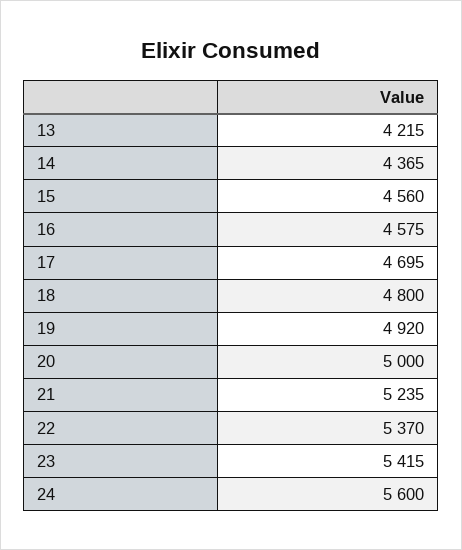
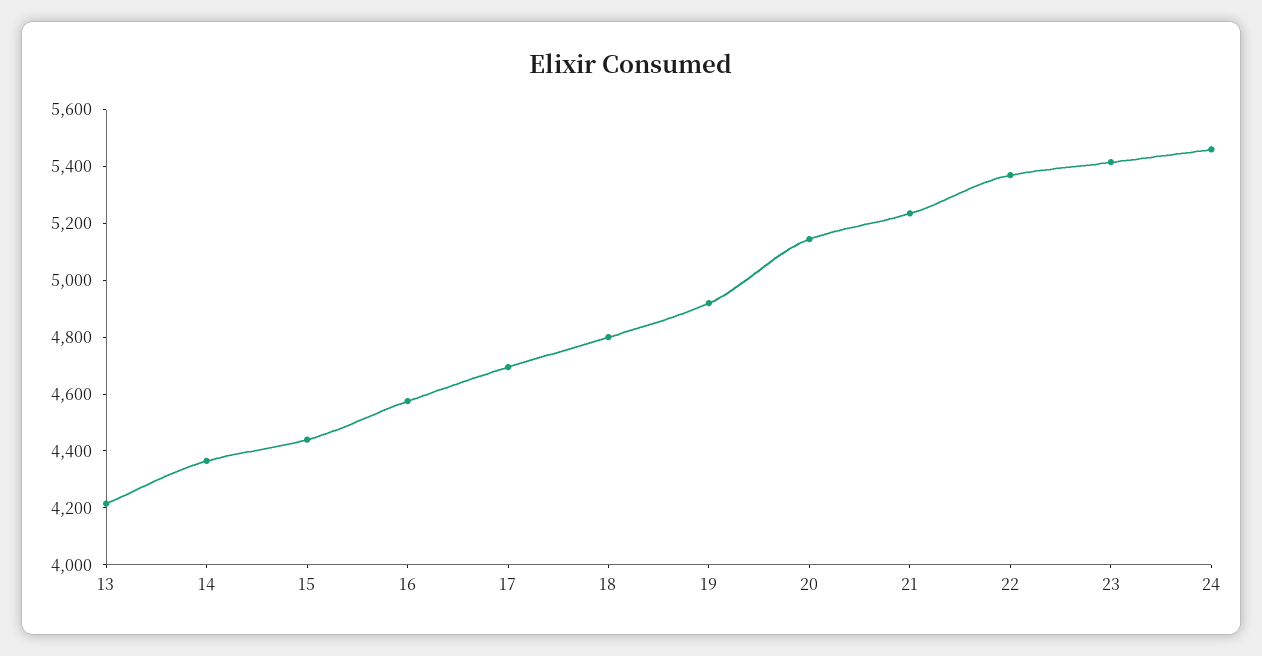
15: 4560 -> 4450
20: 5000 -> 5150
24: 5600 -> 5450

